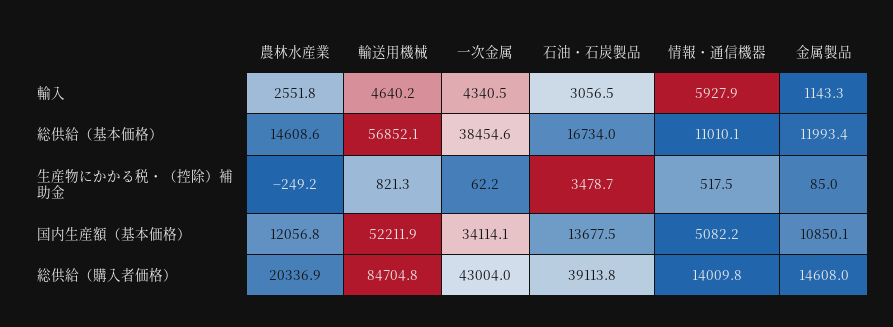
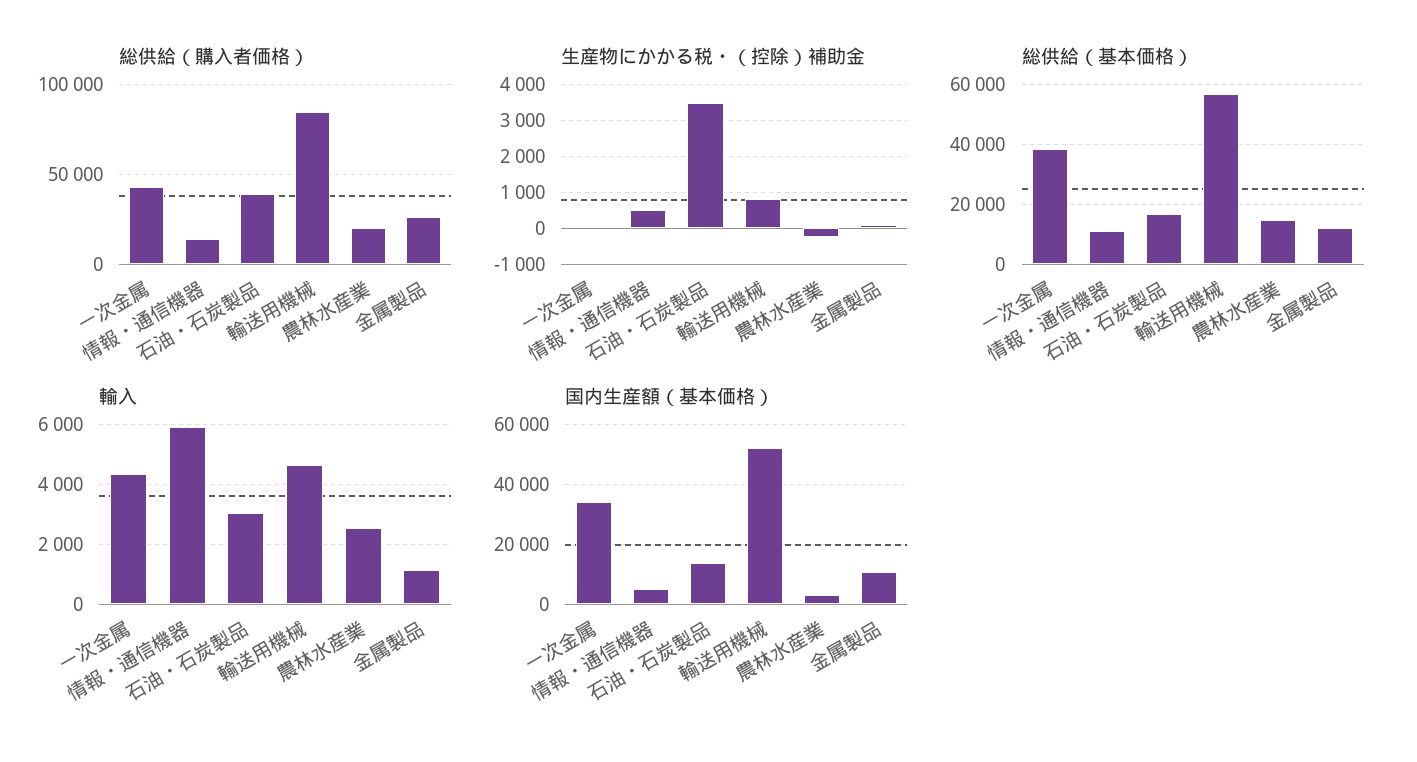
国内生産額（基本価格）, 農林水産業: 12056.8 -> 2500
総供給（購入者価格）, 金属製品: 14608 -> 25000

